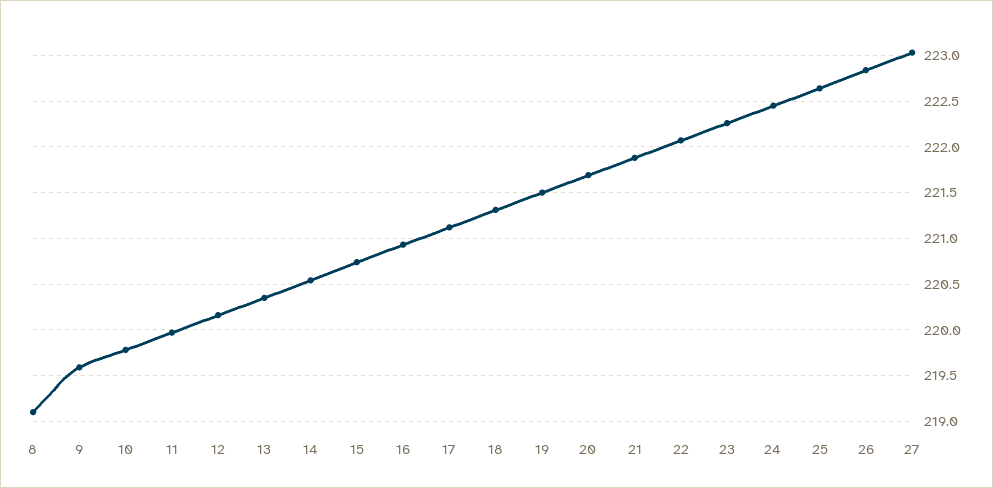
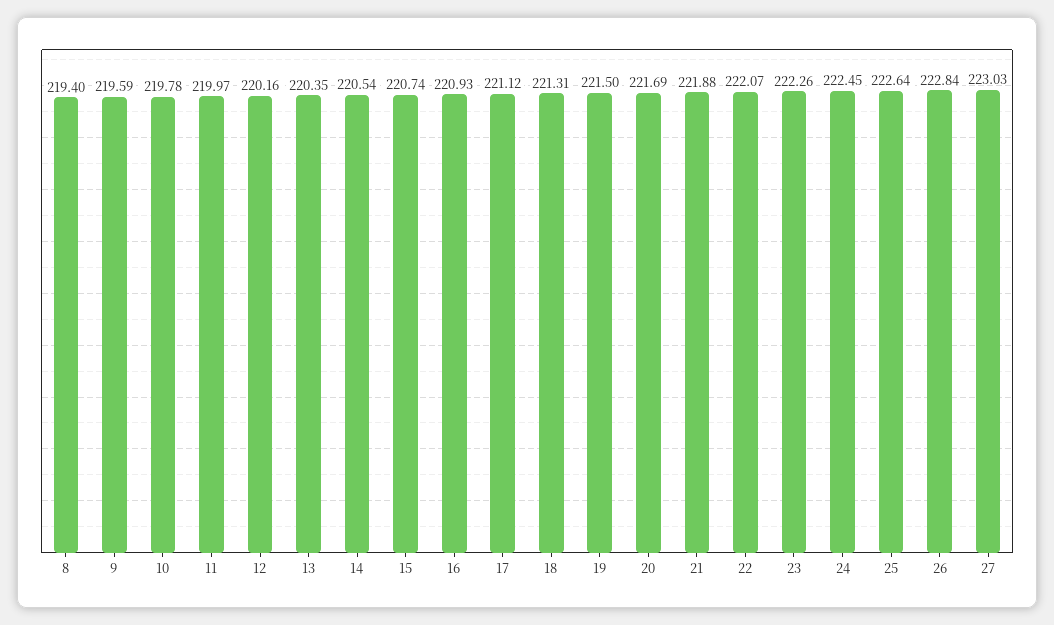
8: 219.1 -> 219.4

